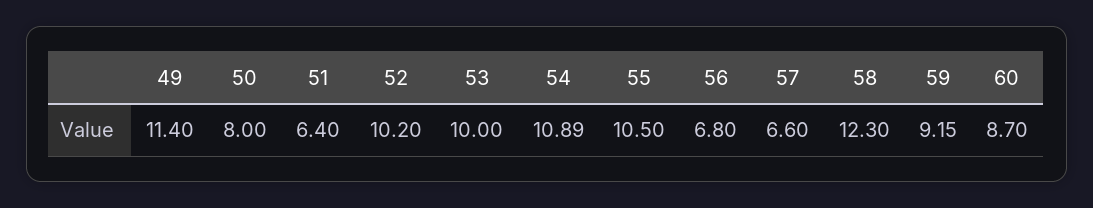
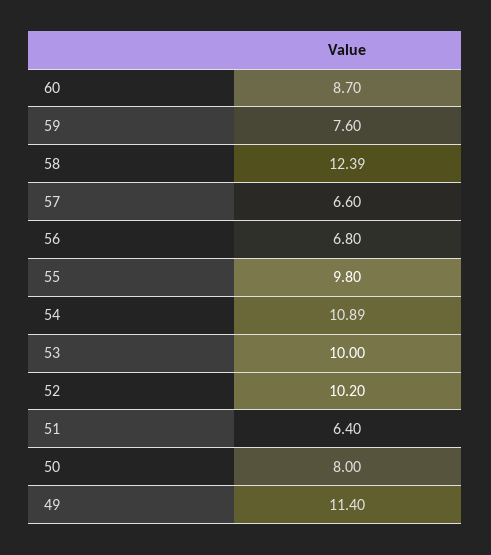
55: 10.5 -> 9.8
58: 12.3 -> 12.39
59: 9.15 -> 7.6

